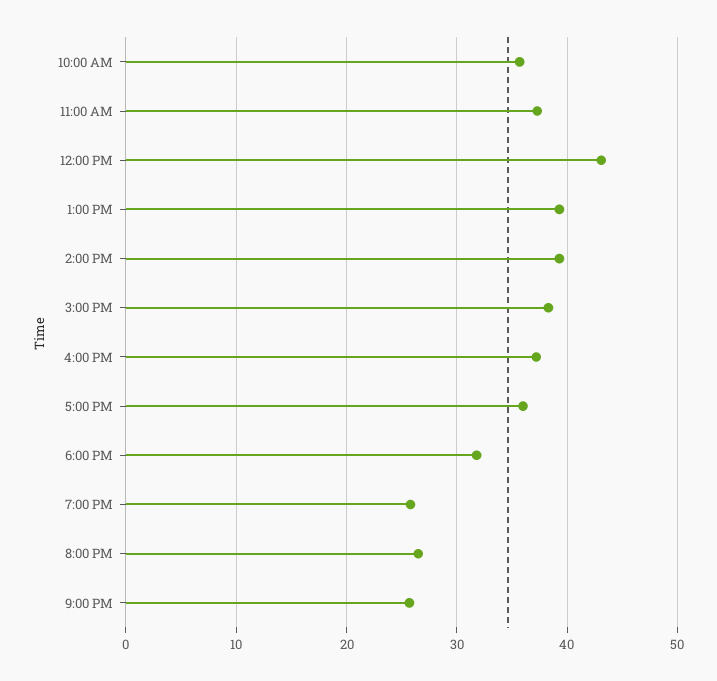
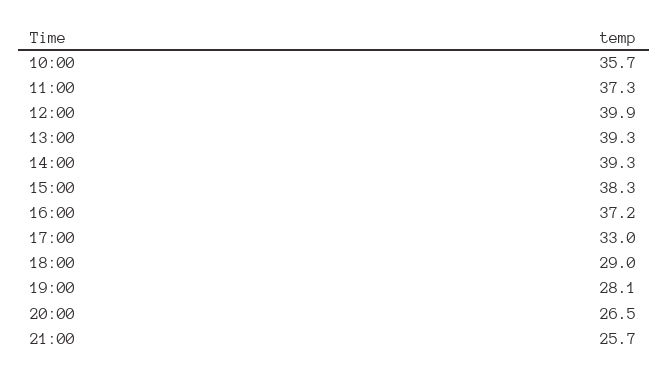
12:00 PM: 43 -> 39.9
5:00 PM: 36 -> 33
6:00 PM: 32 -> 29
7:00 PM: 26 -> 28.1

